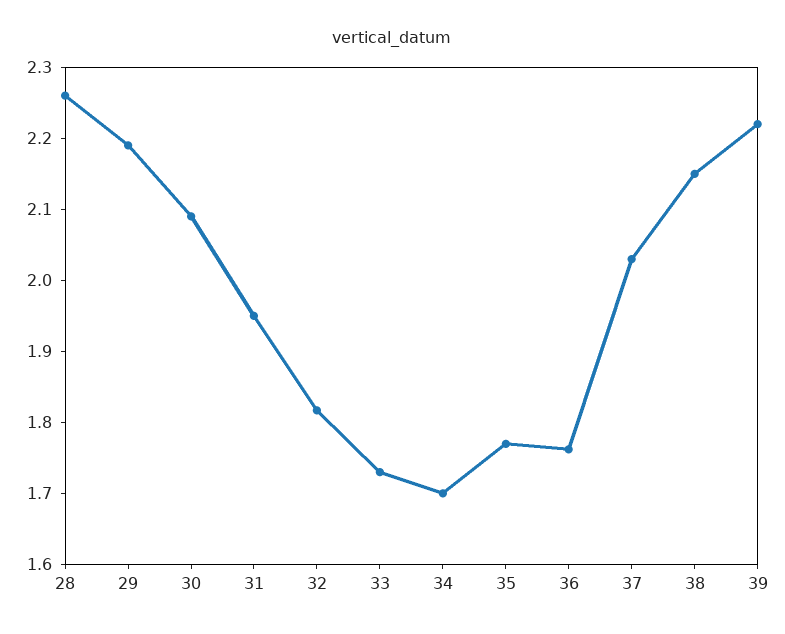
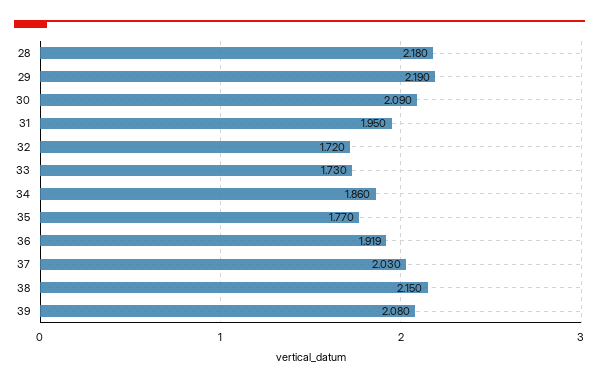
28: 2.26 -> 2.18
32: 1.82 -> 1.72
34: 1.7 -> 1.86
36: 1.76 -> 1.919
39: 2.22 -> 2.08

